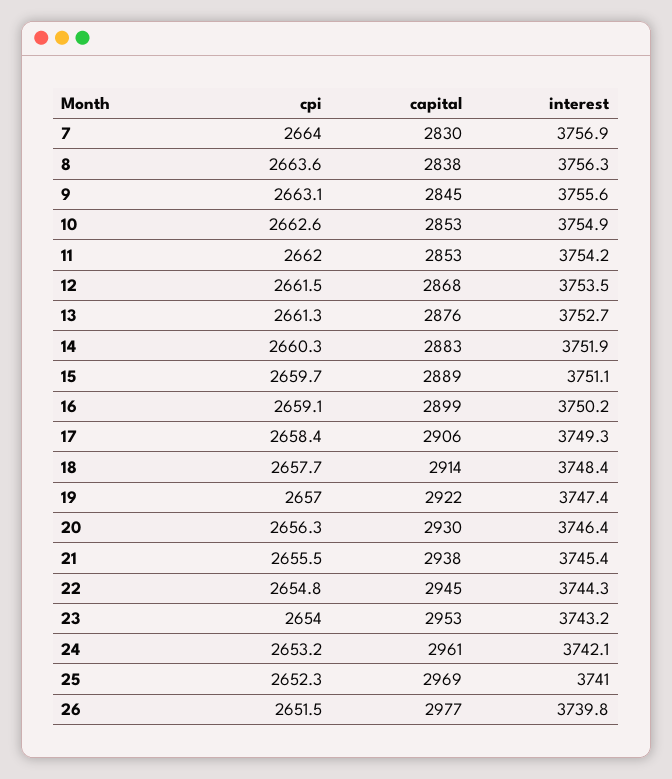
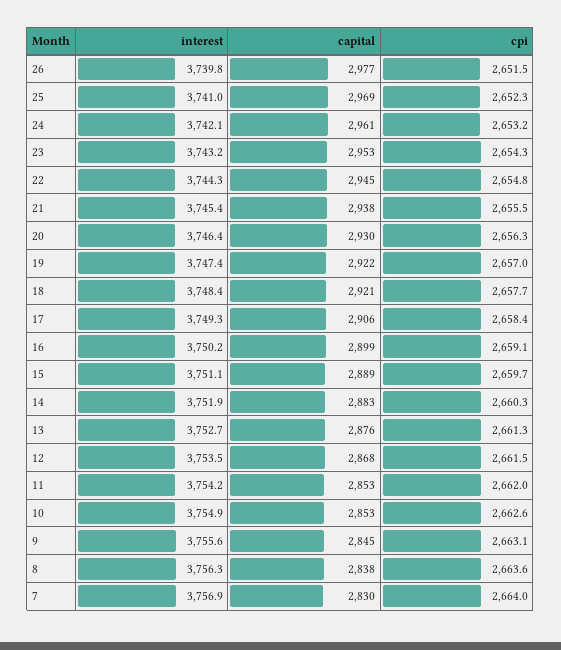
capital, 18: 2914 -> 2921
cpi, 23: 2654 -> 2654.3

